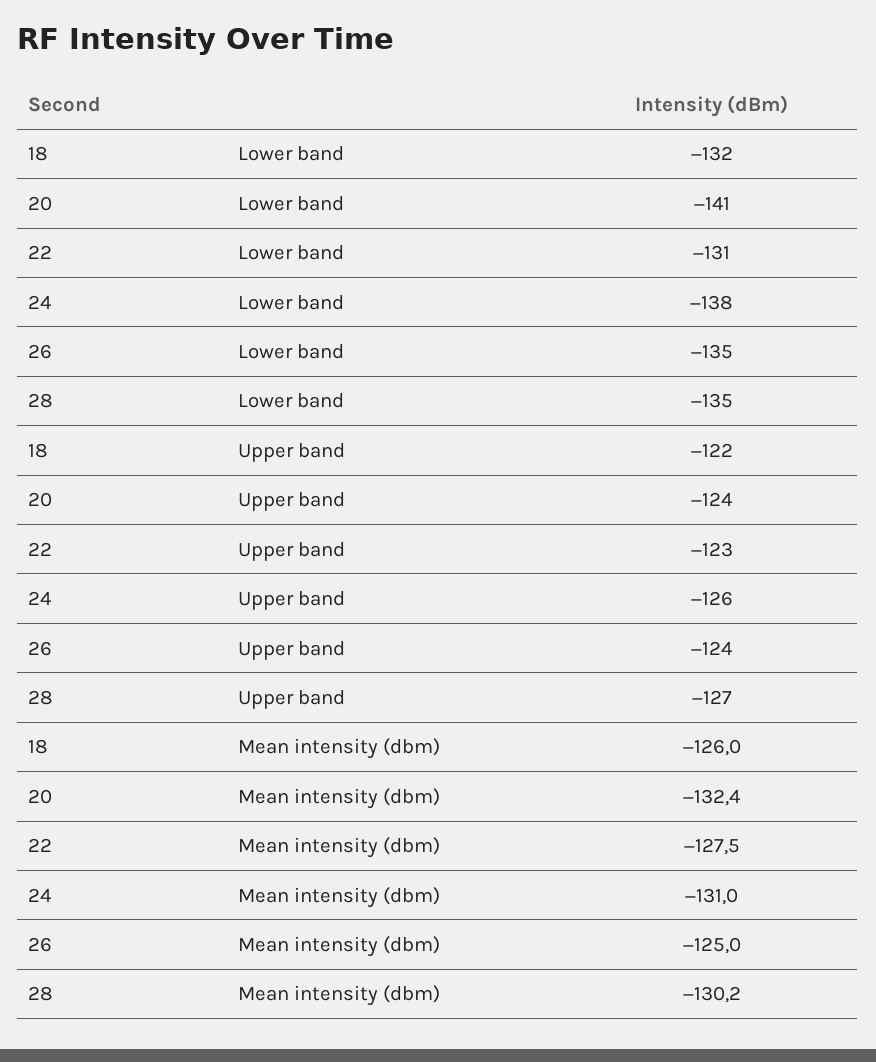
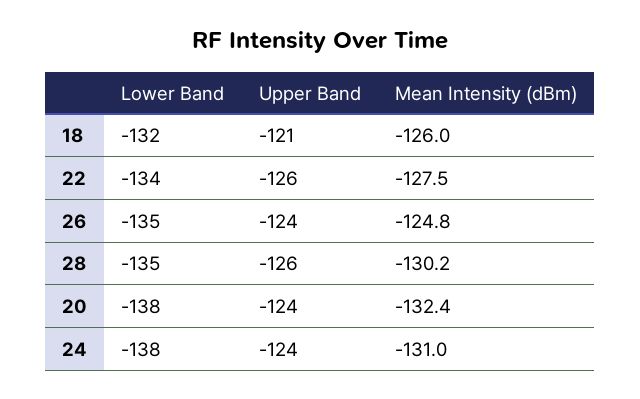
20, Lower band: -141 -> -138
22, Lower band: -131 -> -134
18, Upper band: -122 -> -121
22, Upper band: -123 -> -126
24, Upper band: -126 -> -124
28, Upper band: -127 -> -126
26, Mean intensity (dbm): -125 -> -124.8

